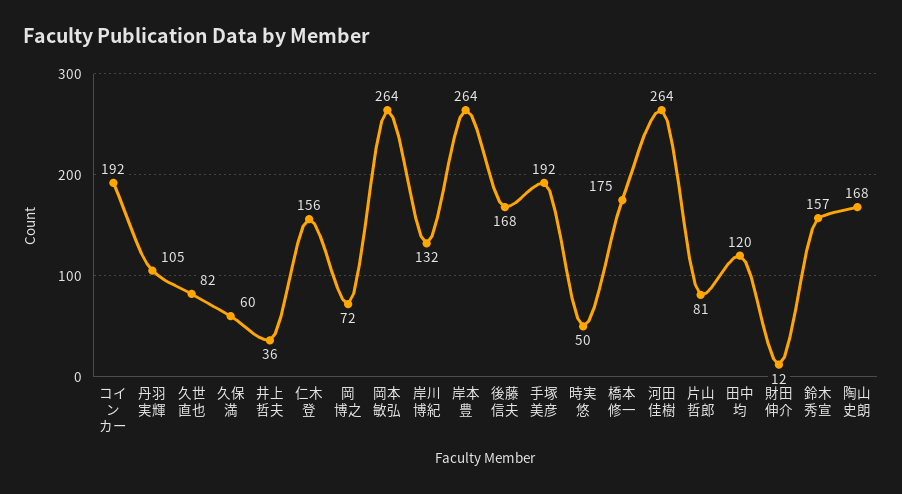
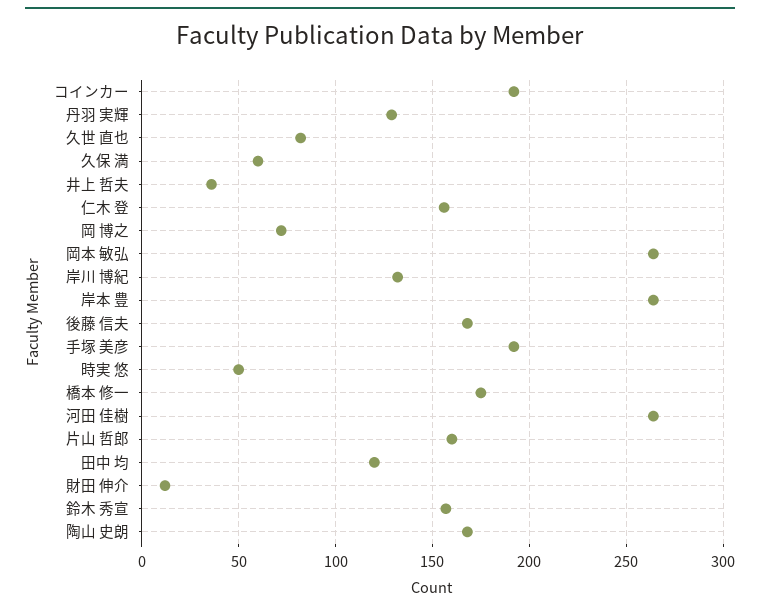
丹羽 実輝: 105 -> 130
片山 哲郎: 81 -> 160

